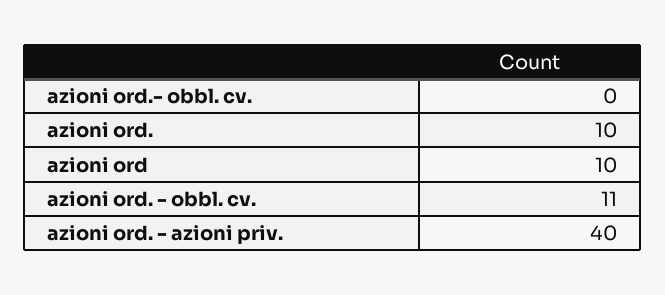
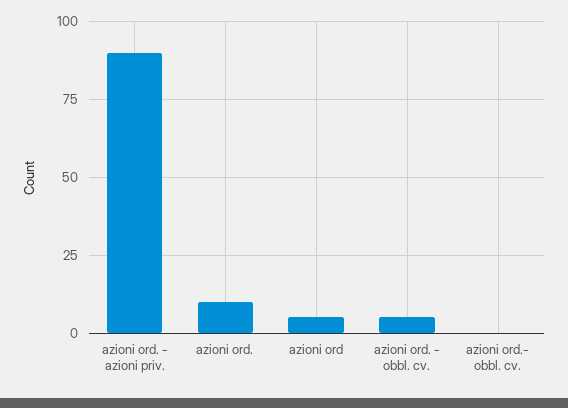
azioni ord: 10 -> 5
azioni ord. - obbl. cv.: 11 -> 5
azioni ord. - azioni priv.: 40 -> 90

